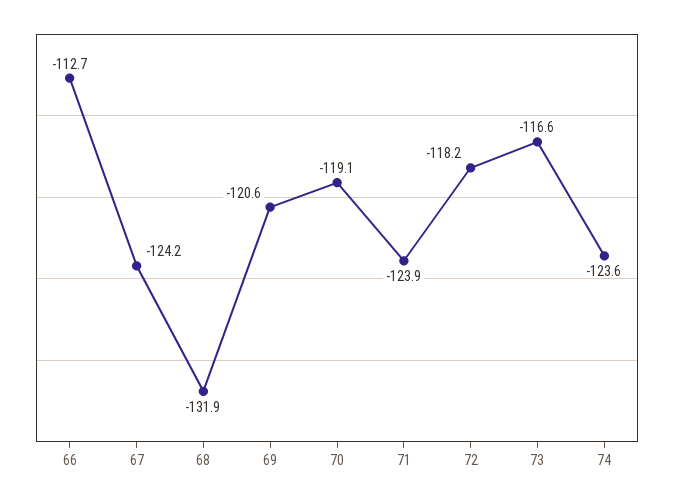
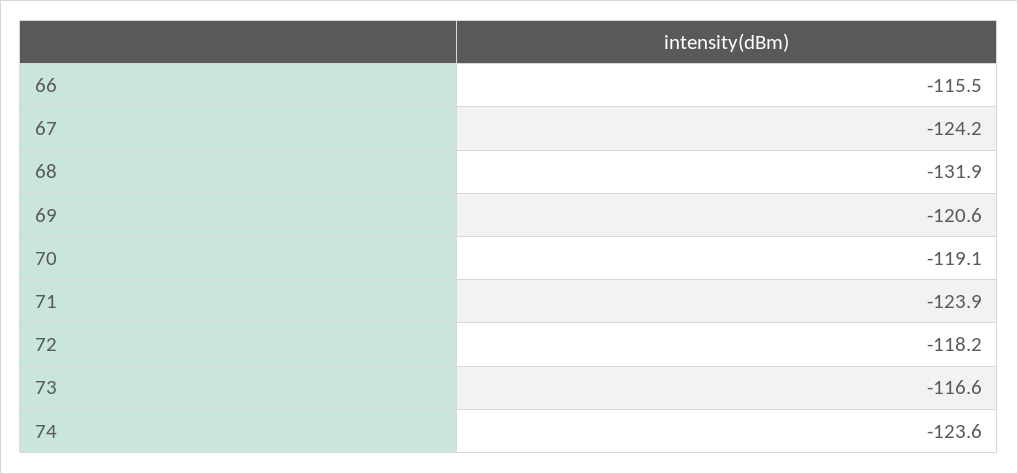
66: -112.7 -> -115.5

